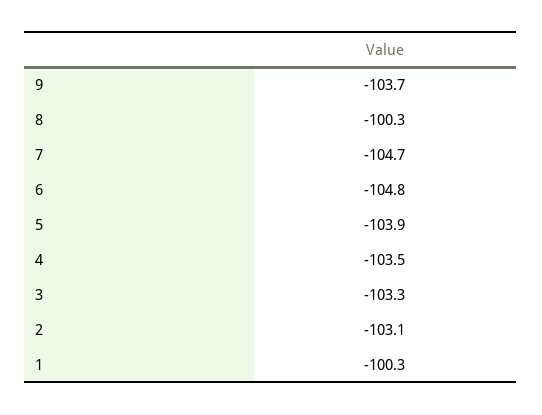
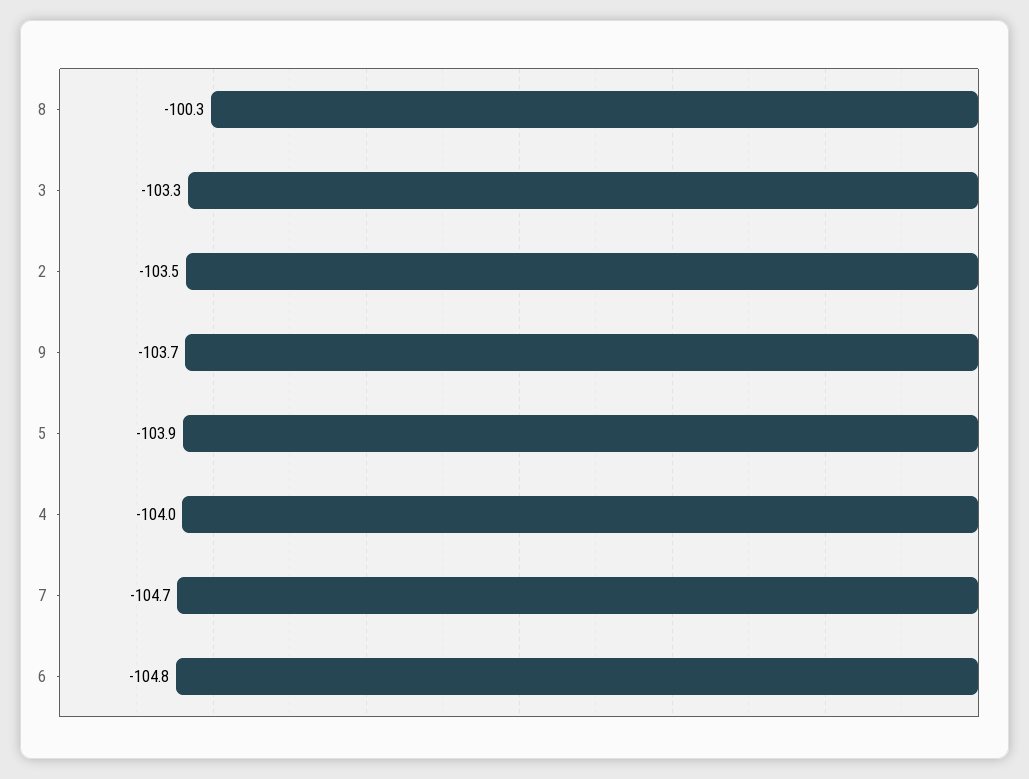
4: -103.5 -> -104
2: -103.1 -> -103.5
1: -100.3 -> none

